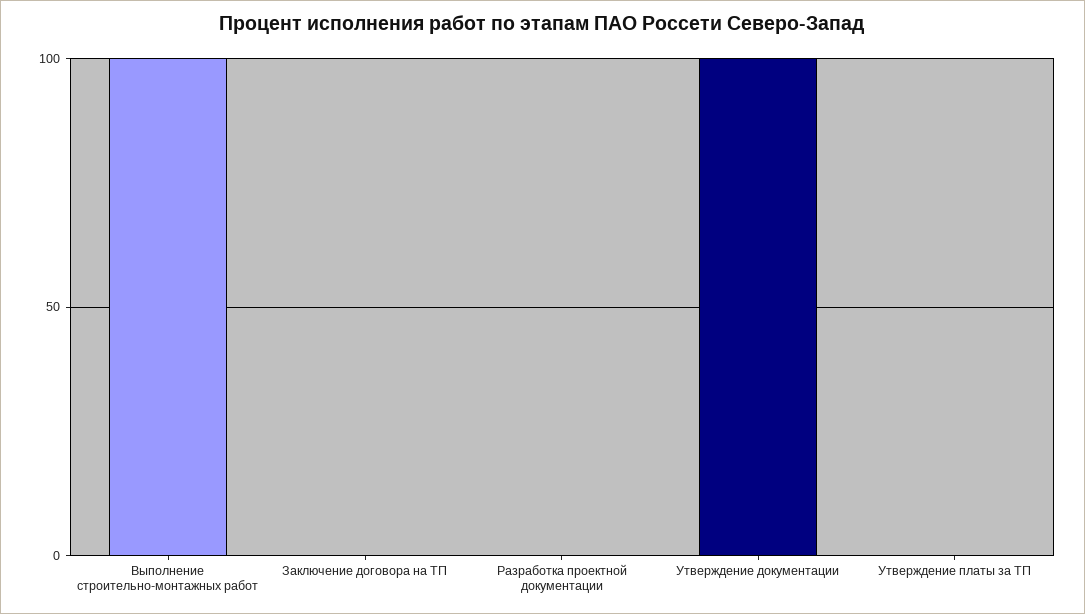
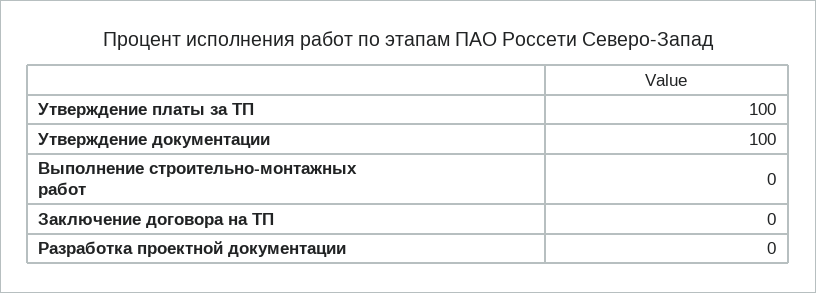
Выполнение строительно-монтажных работ: 100 -> 0
Утверждение платы за ТП: 0 -> 100

